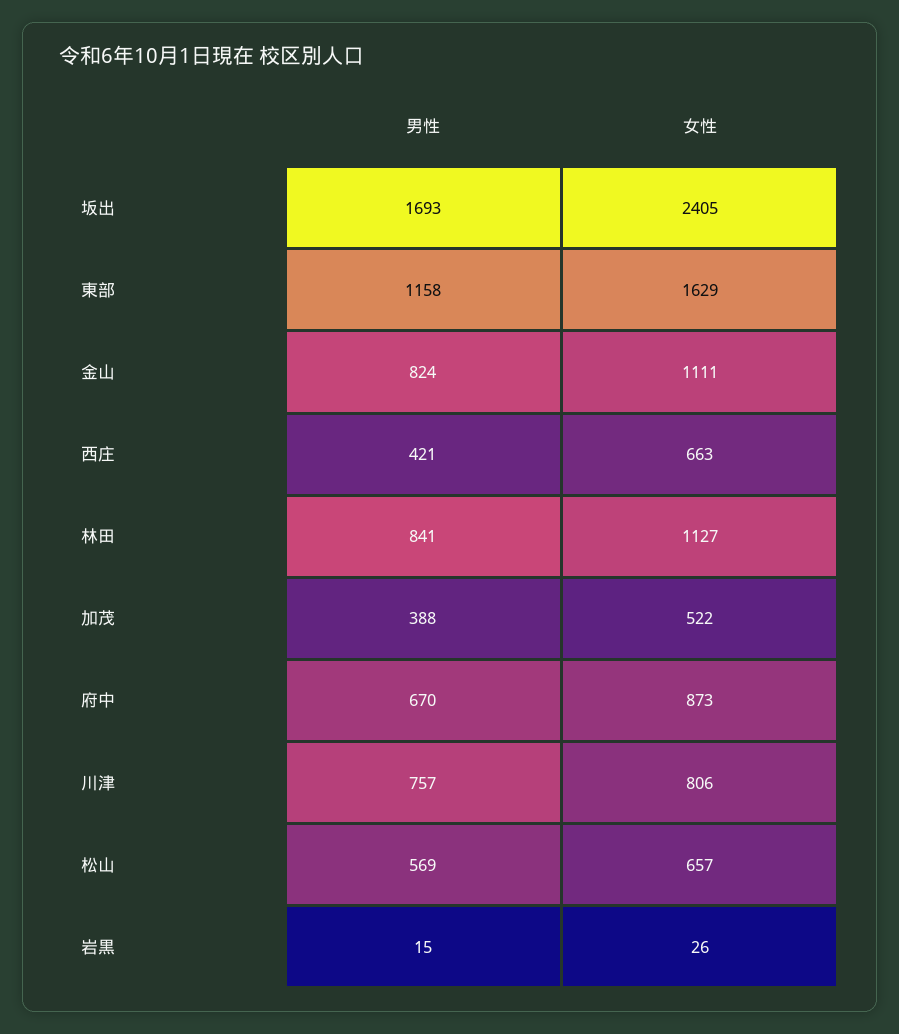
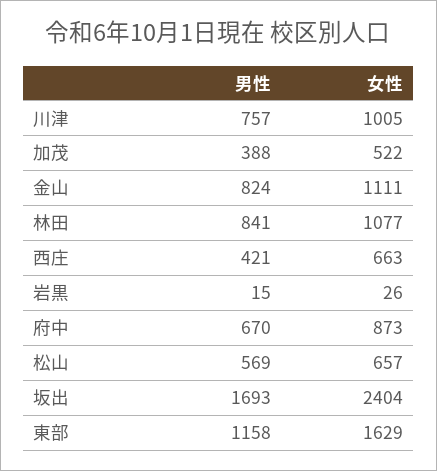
女性, 坂出: 2405 -> 2404
女性, 林田: 1127 -> 1077
女性, 川津: 806 -> 1005

